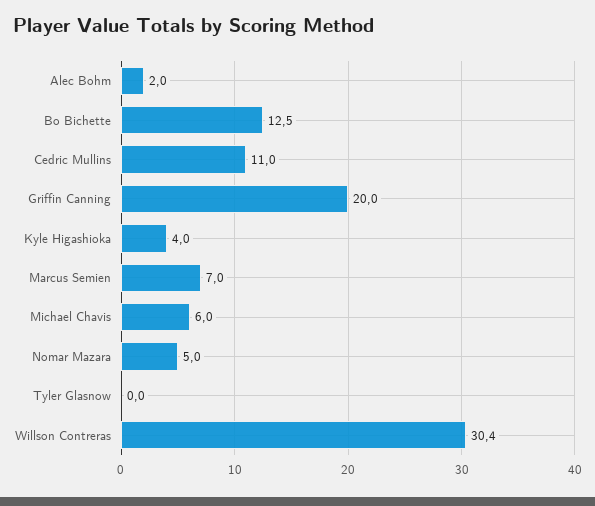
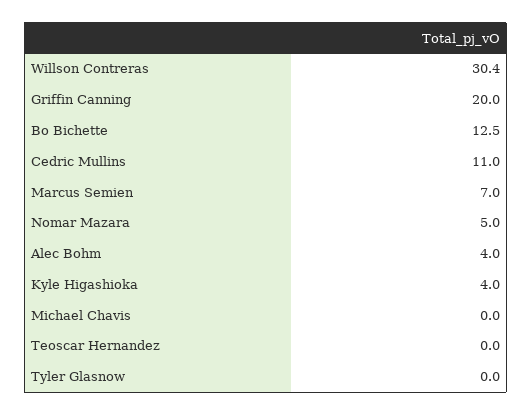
Alec Bohm: 2 -> 4
Michael Chavis: 6 -> 0
Teoscar Hernandez: none -> 0

